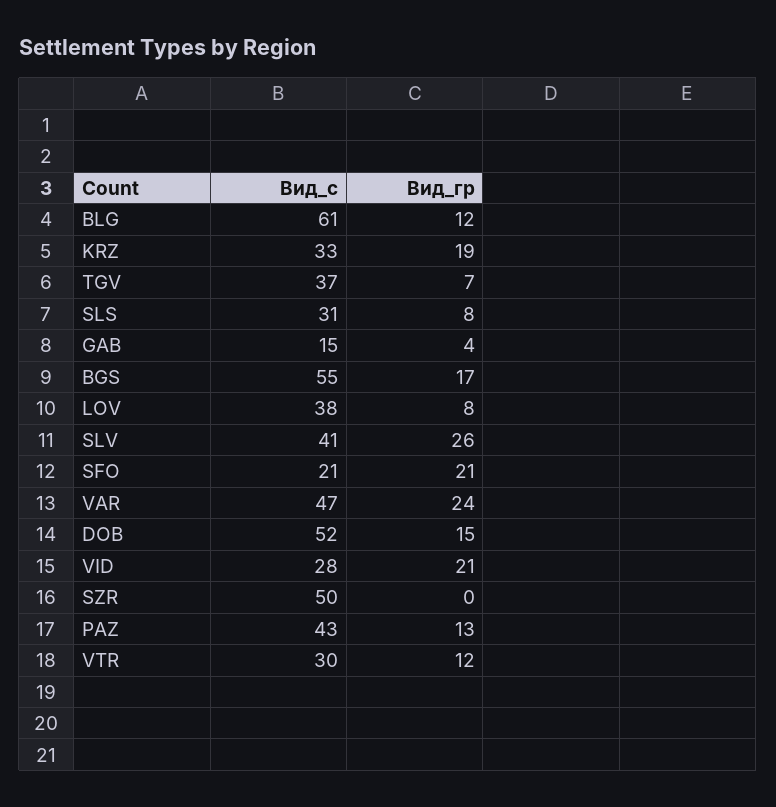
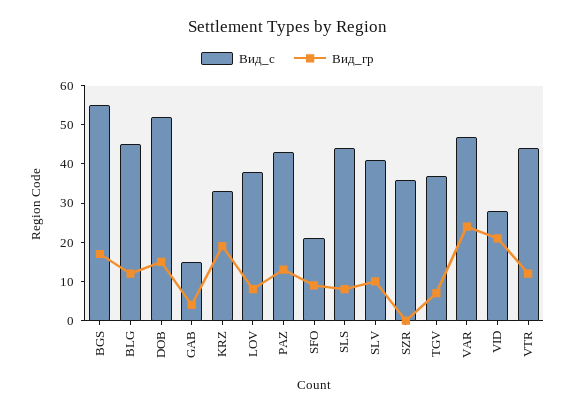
Вид_с, BLG: 61 -> 45
Вид_с, SLS: 31 -> 45
Вид_гр, SLV: 26 -> 10
Вид_гр, SFO: 21 -> 10
Вид_с, SZR: 50 -> 35
Вид_с, VTR: 30 -> 45

